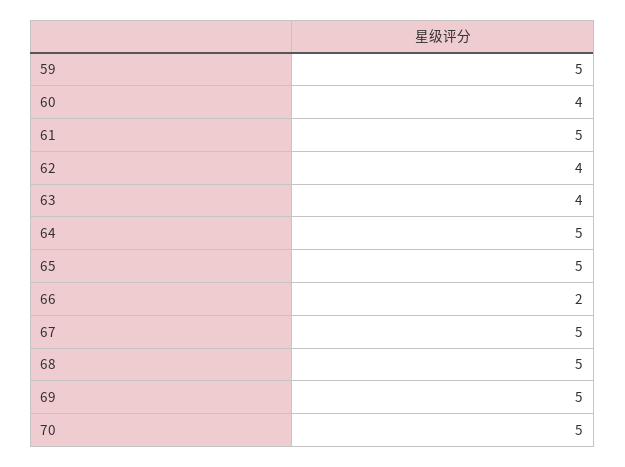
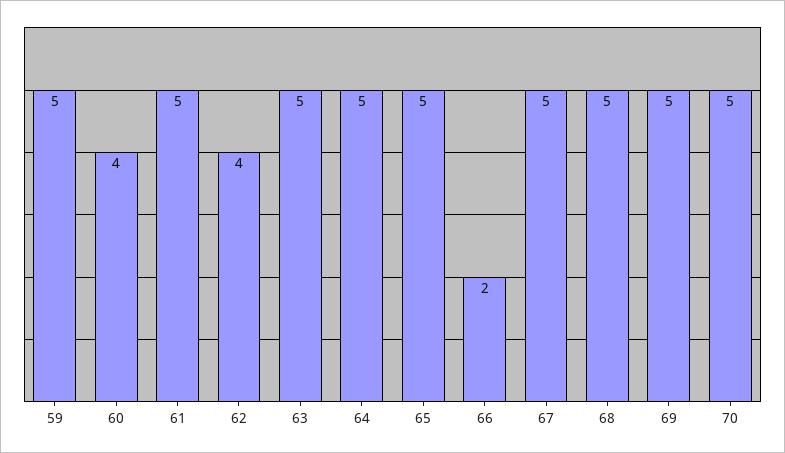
63: 4 -> 5

